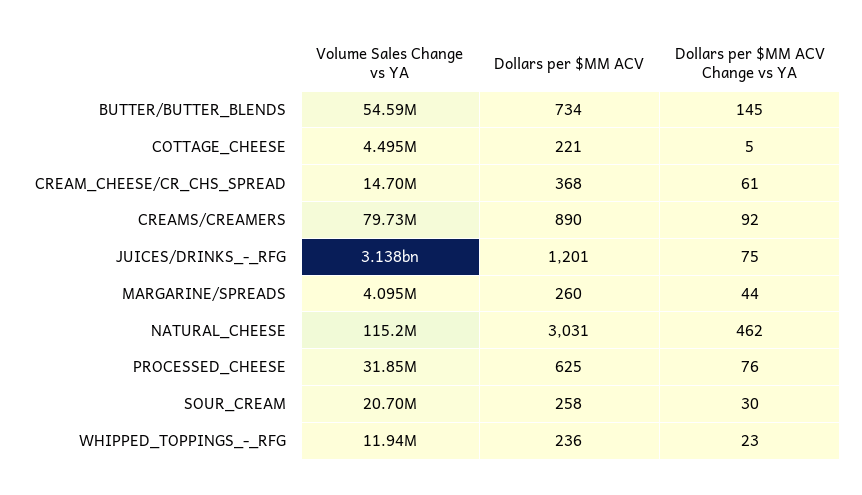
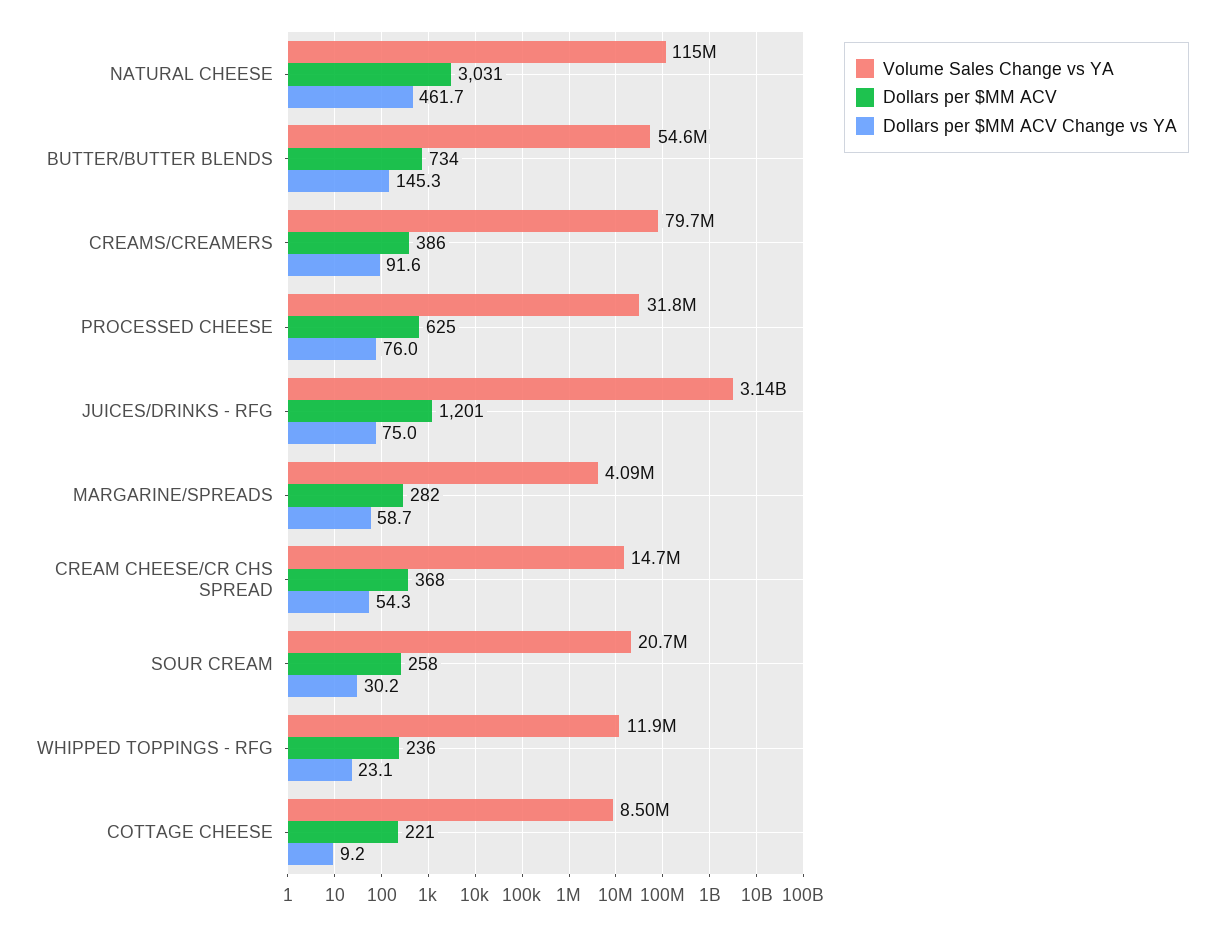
Volume Sales Change vs YA, COTTAGE_CHEESE: 4495000 -> 8500000
Dollars per $MM ACV Change vs YA, COTTAGE_CHEESE: 5 -> 9.2
Dollars per $MM ACV Change vs YA, CREAM_CHEESE/CR_CHS_SPREAD: 61 -> 54.3
Dollars per $MM ACV, CREAMS/CREAMERS: 890 -> 386
Dollars per $MM ACV, MARGARINE/SPREADS: 260 -> 282
Dollars per $MM ACV Change vs YA, MARGARINE/SPREADS: 44 -> 58.7

